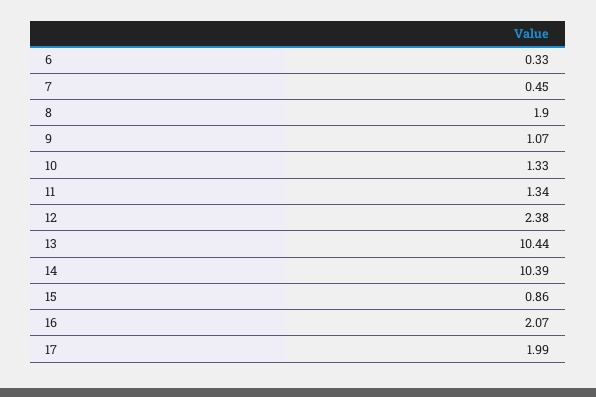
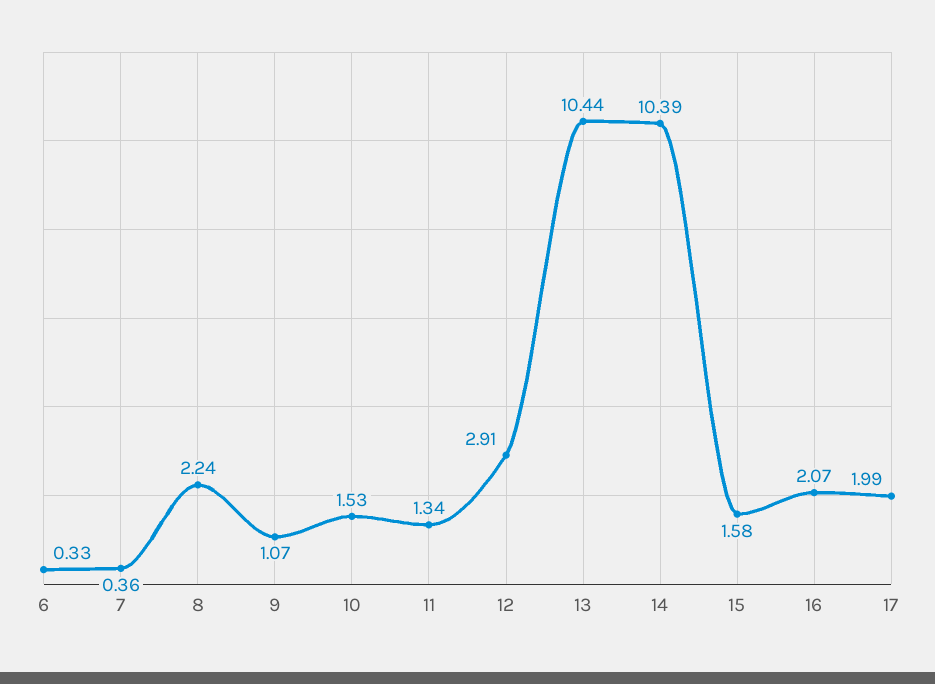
7: 0.45 -> 0.36
8: 1.9 -> 2.24
10: 1.33 -> 1.53
12: 2.38 -> 2.91
15: 0.86 -> 1.58

